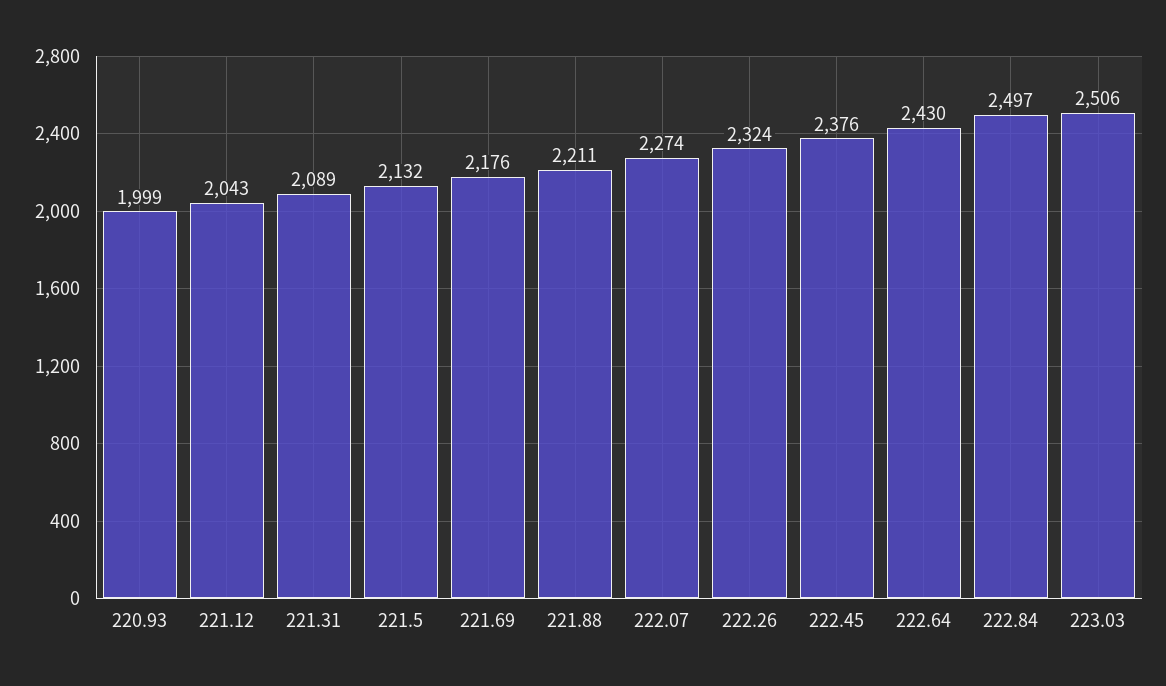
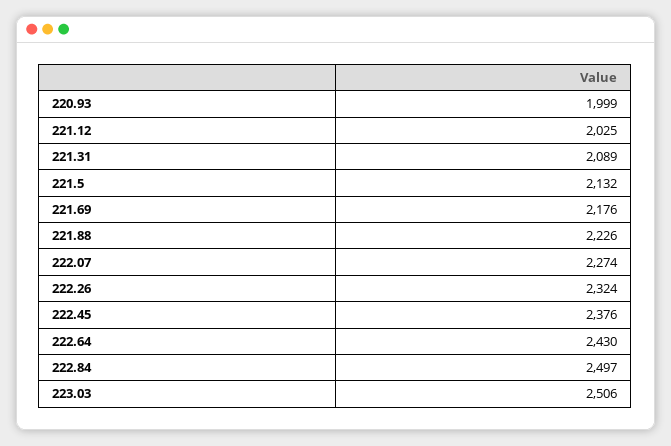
221.12: 2043 -> 2025
221.88: 2211 -> 2226

